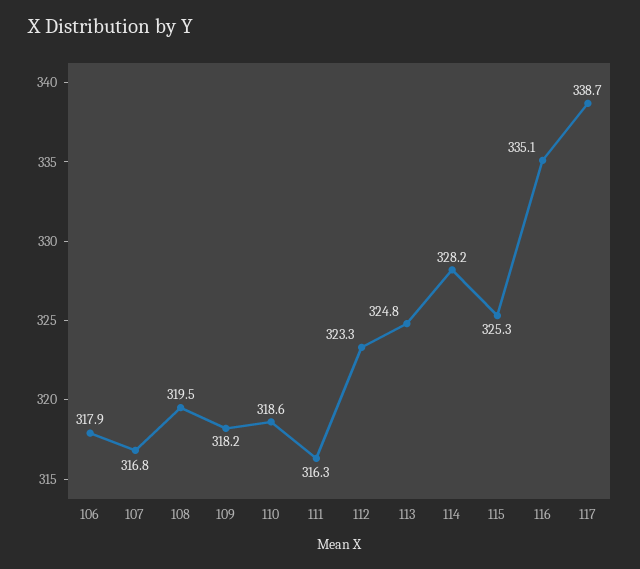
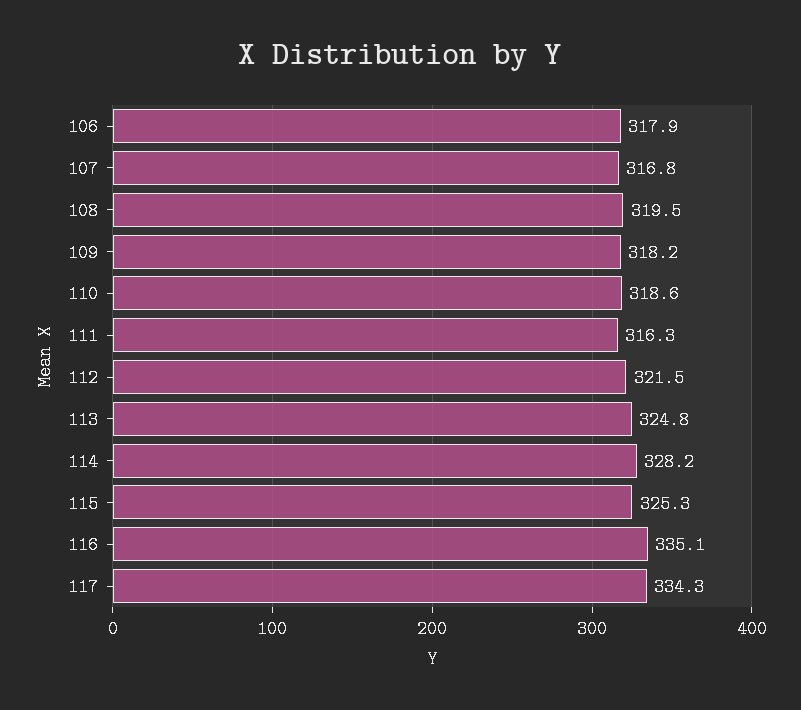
112: 323.3 -> 321.5
117: 338.7 -> 334.3

